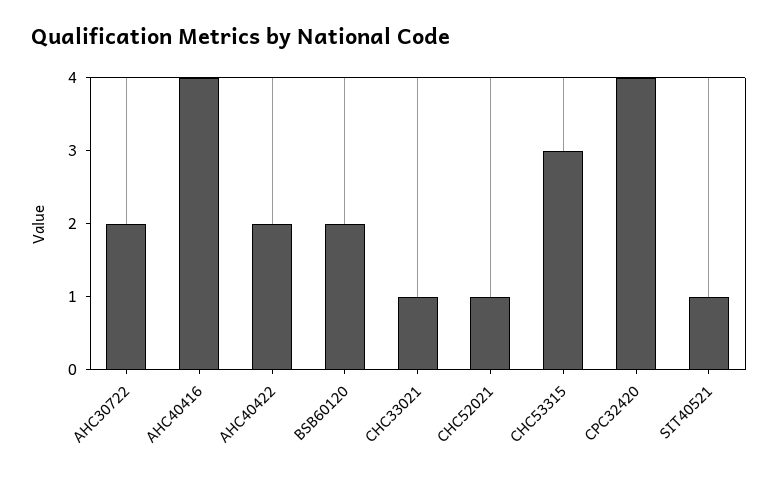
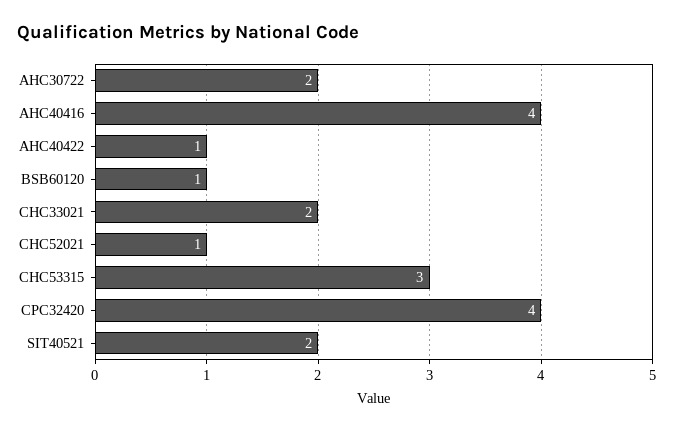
AHC40422: 2 -> 1
BSB60120: 2 -> 1
CHC33021: 1 -> 2
SIT40521: 1 -> 2

